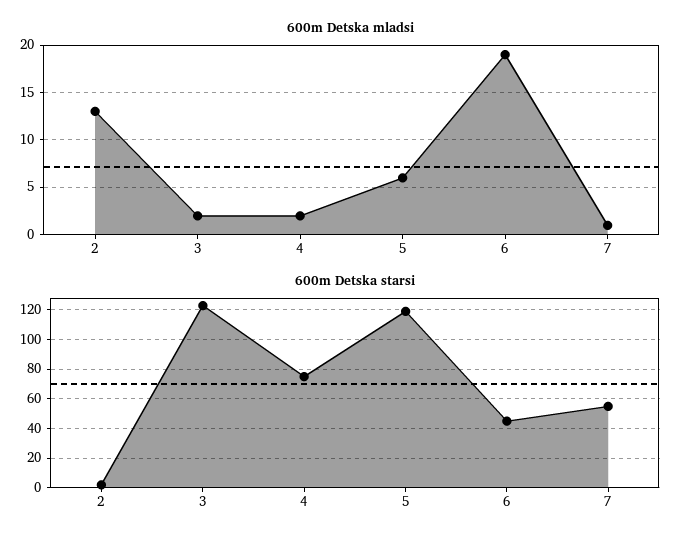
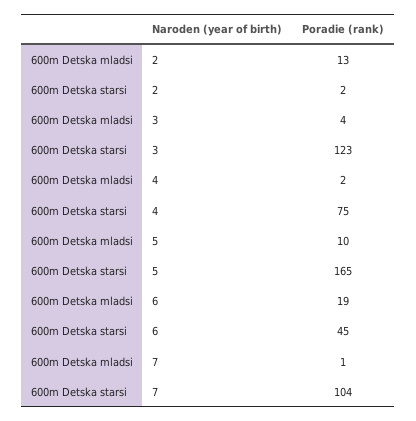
600m Detska mladsi, 3: 2 -> 4
600m Detska mladsi, 5: 6 -> 10
600m Detska starsi, 5: 120 -> 165
600m Detska starsi, 7: 55 -> 104

